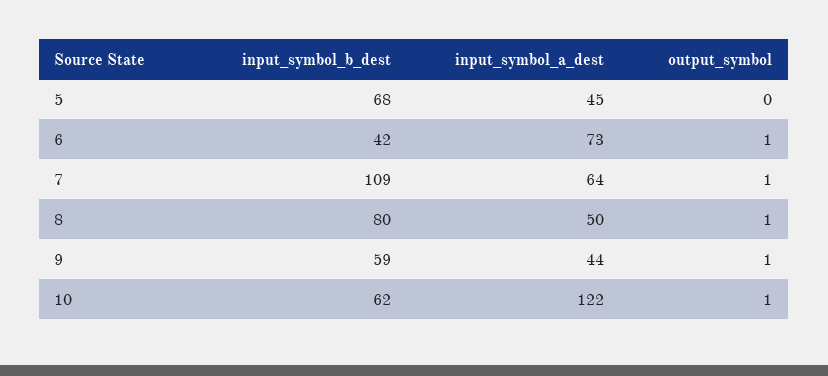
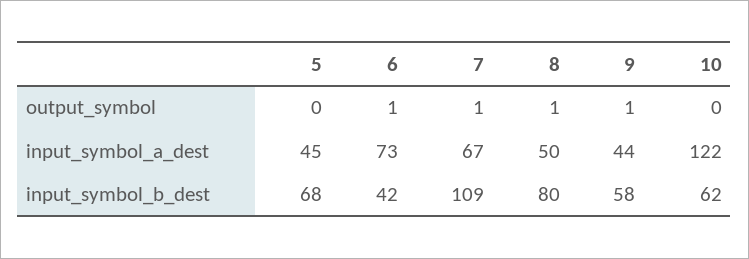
input_symbol_a_dest, 7: 64 -> 67
input_symbol_b_dest, 9: 59 -> 58
output_symbol, 10: 1 -> 0

